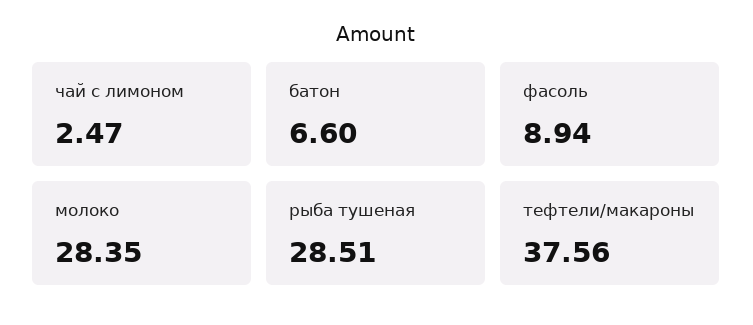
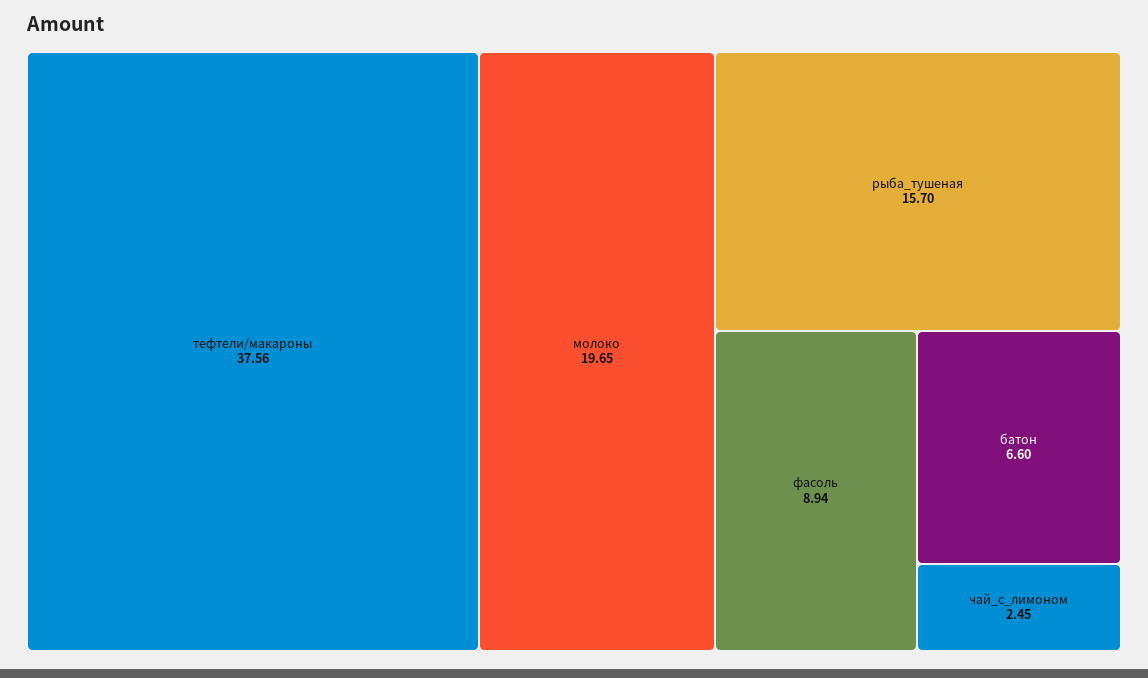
чай с лимоном: 2.47 -> 2.45
молоко: 28.35 -> 19.65
рыба тушеная: 28.51 -> 15.7

